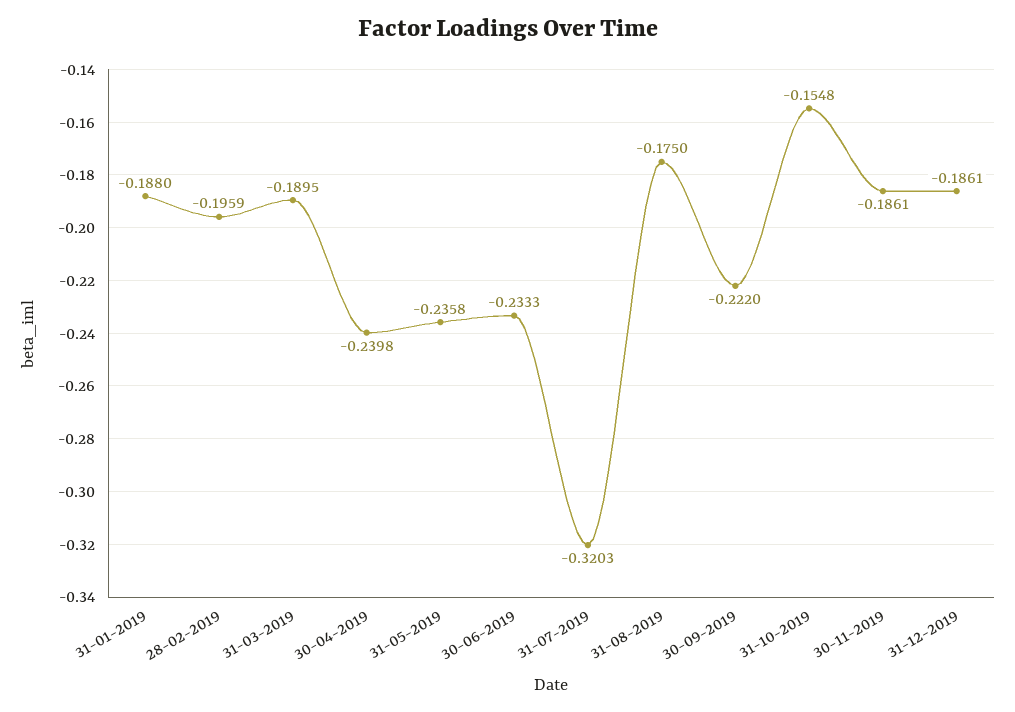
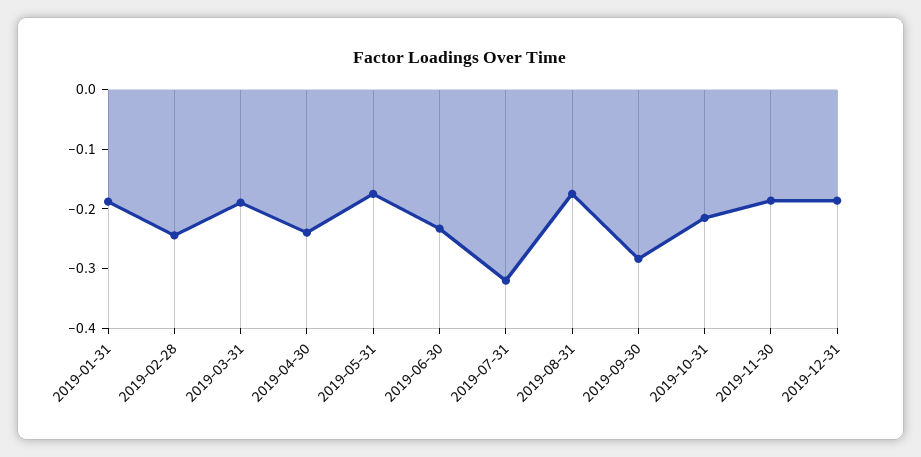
28-02-2019: -0.1959 -> -0.24
31-05-2019: -0.2358 -> -0.18
30-09-2019: -0.222 -> -0.28
31-10-2019: -0.1548 -> -0.22

